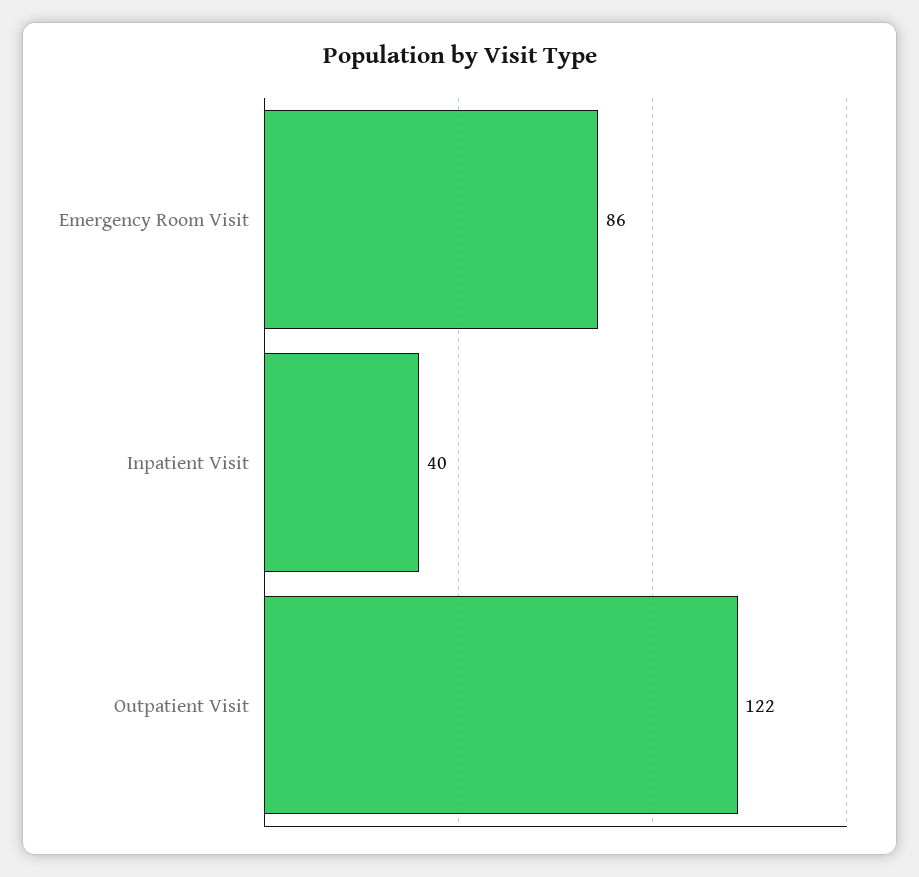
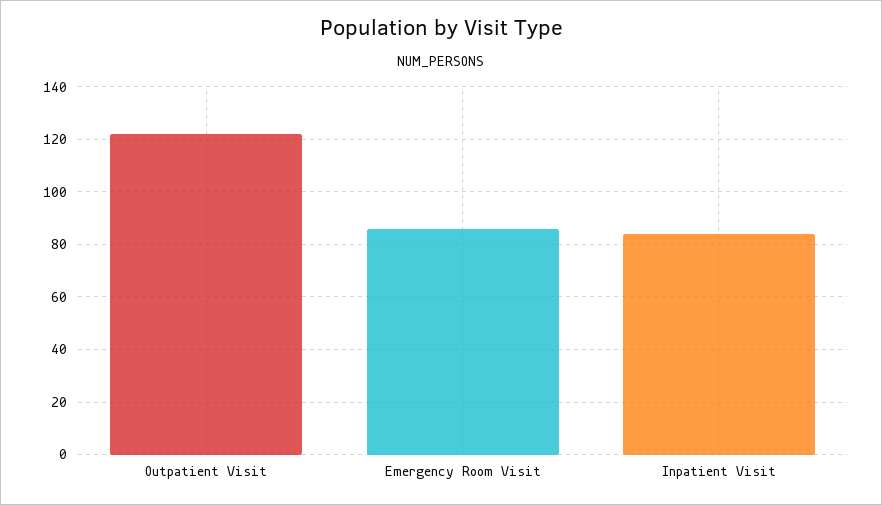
Inpatient Visit: 40 -> 85

